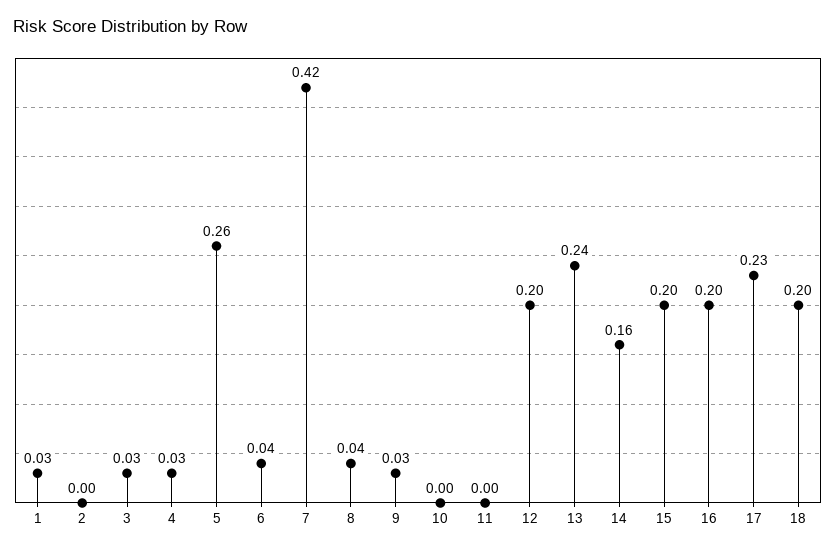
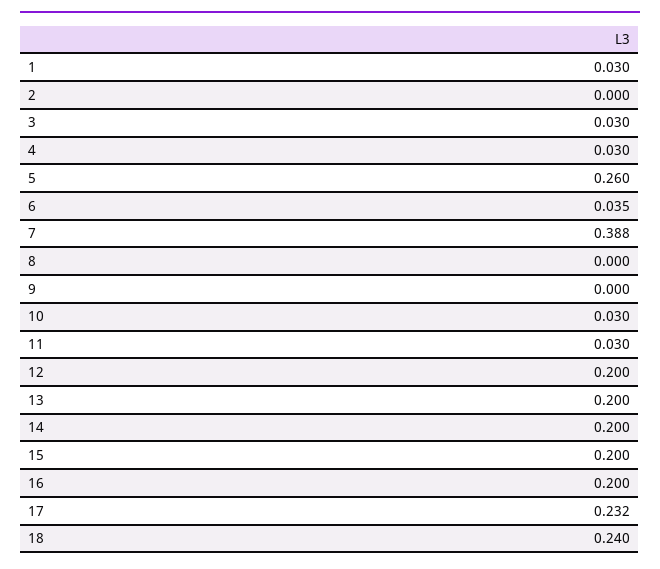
7: 0.42 -> 0.388
8: 0.04 -> 0
9: 0.03 -> 0
10: 0 -> 0.03
11: 0 -> 0.03
13: 0.24 -> 0.2
14: 0.16 -> 0.2
18: 0.2 -> 0.24

